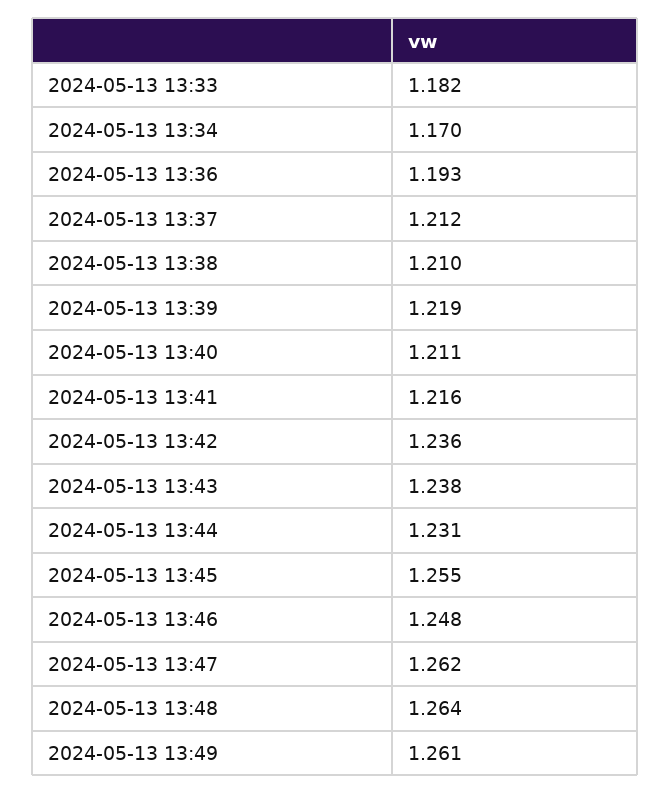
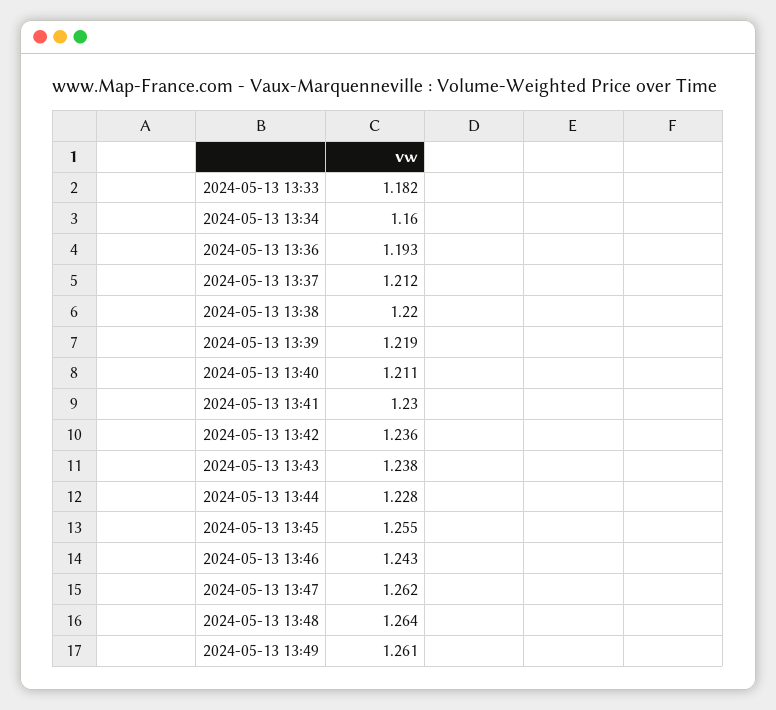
2024-05-13 13:34: 1.17 -> 1.16
2024-05-13 13:38: 1.21 -> 1.22
2024-05-13 13:41: 1.216 -> 1.23
2024-05-13 13:44: 1.231 -> 1.228
2024-05-13 13:46: 1.248 -> 1.243

